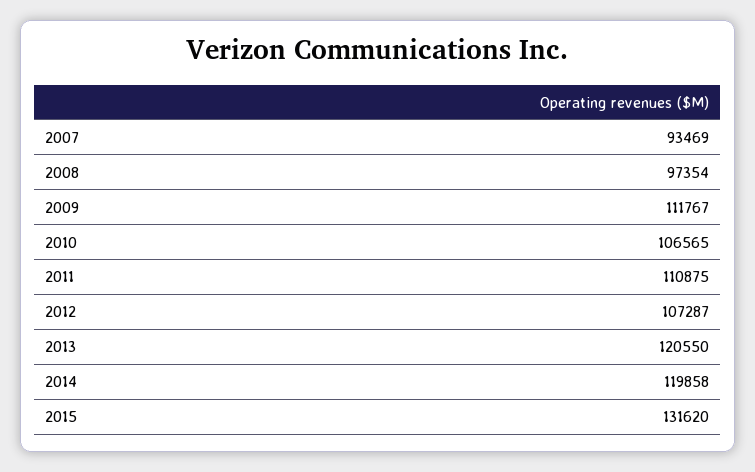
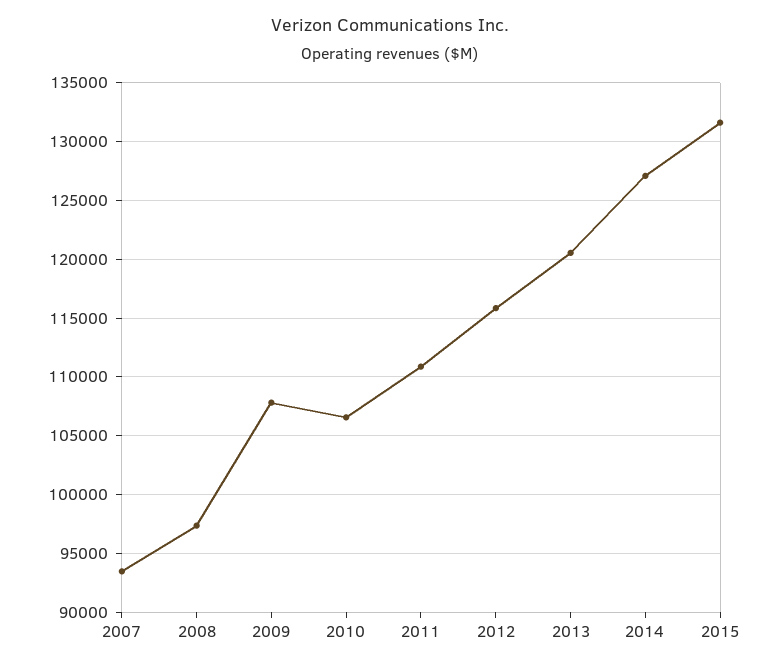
2009: 111767 -> 108000
2012: 107287 -> 116000
2014: 119858 -> 127000

